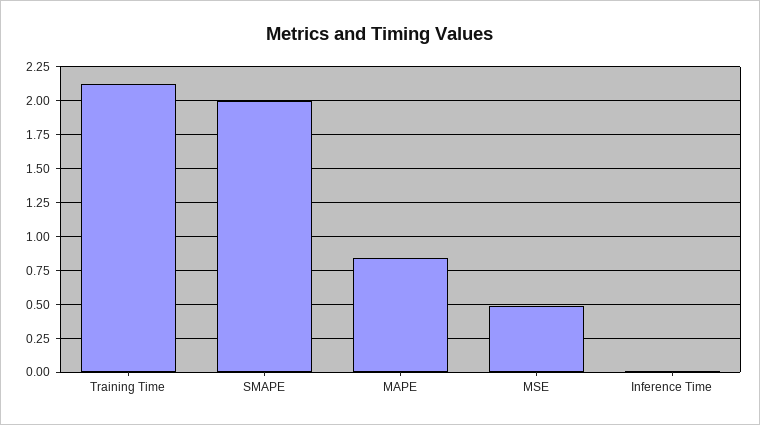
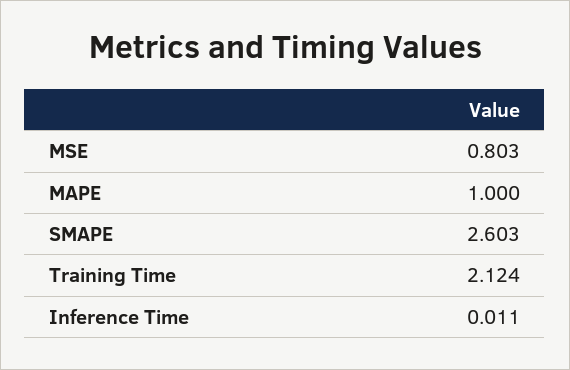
SMAPE: 2 -> 2.603
MAPE: 0.85 -> 1
MSE: 0.5 -> 0.803

